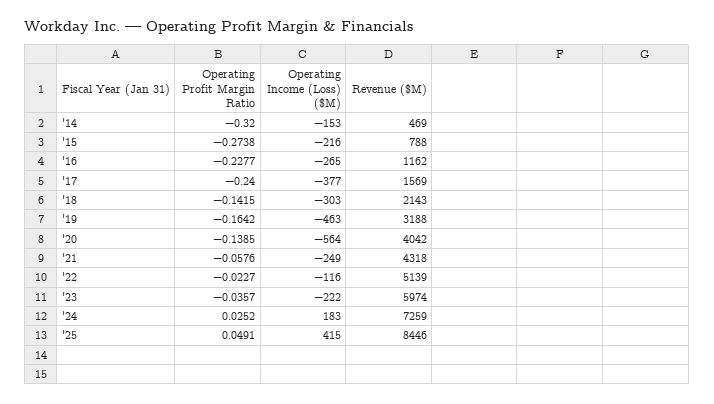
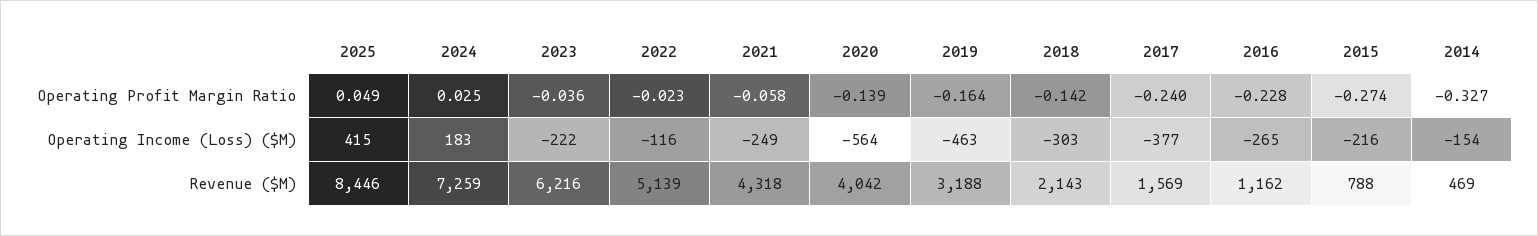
Operating Profit Margin Ratio, '14: -0.32 -> -0.327
Operating Income (Loss) ($M), '14: -153 -> -154
Revenue ($M), '23: 5974 -> 6216

